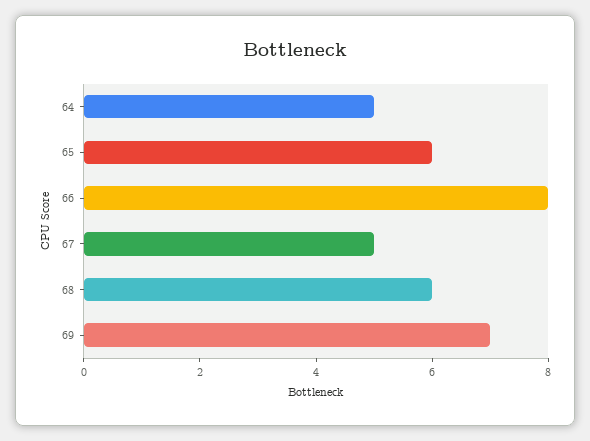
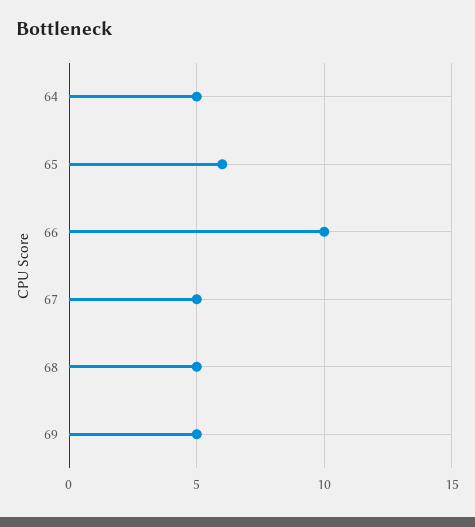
66: 8 -> 10
68: 6 -> 5
69: 7 -> 5

